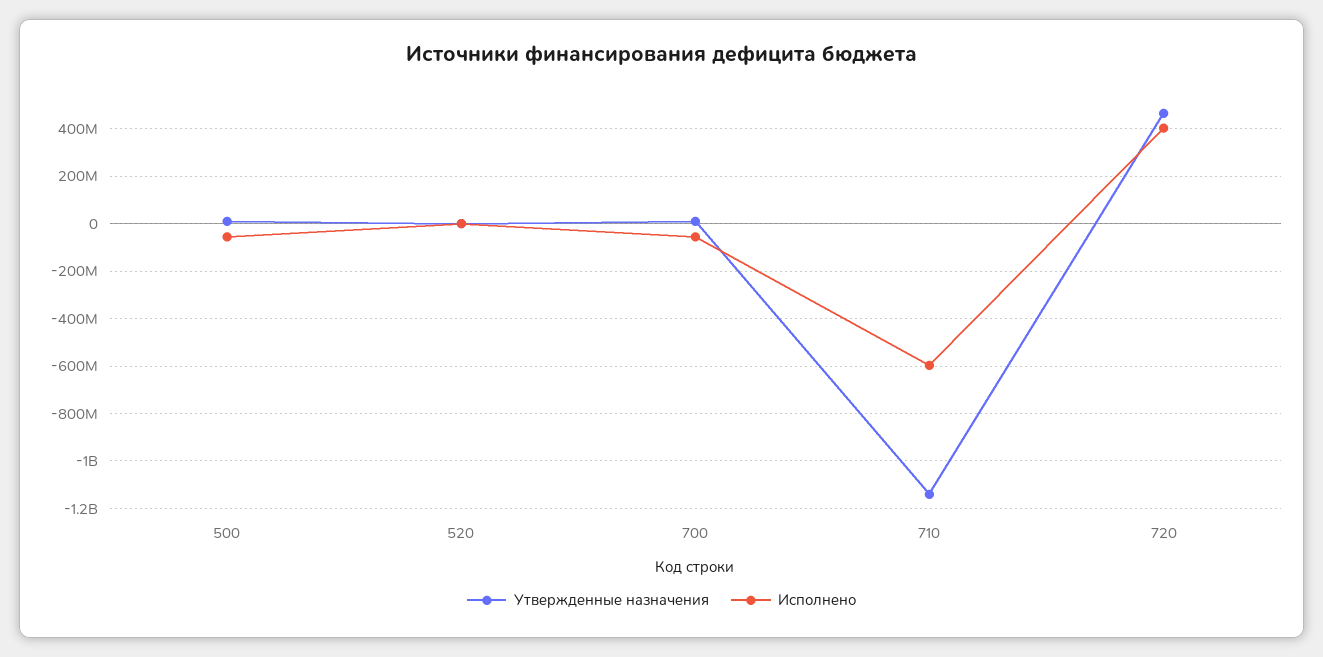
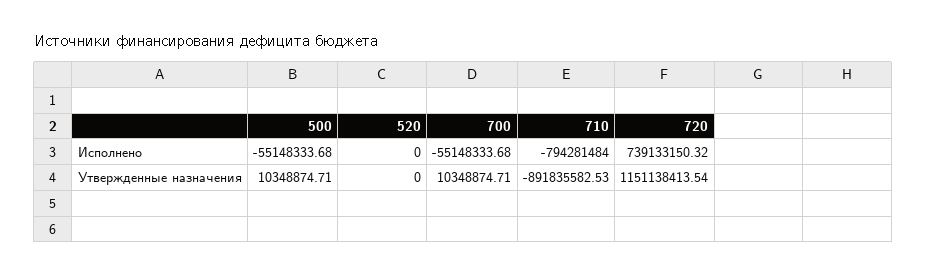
Утвержденные назначения, 710: -1150000000 -> -891835582.53
Исполнено, 710: -600000000 -> -794281484
Утвержденные назначения, 720: 450000000 -> 1151138413.54
Исполнено, 720: 400000000 -> 739133150.32

